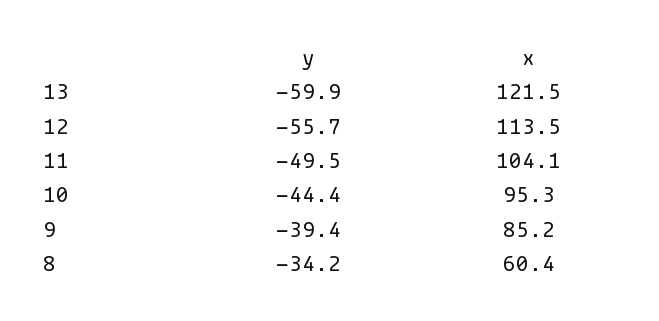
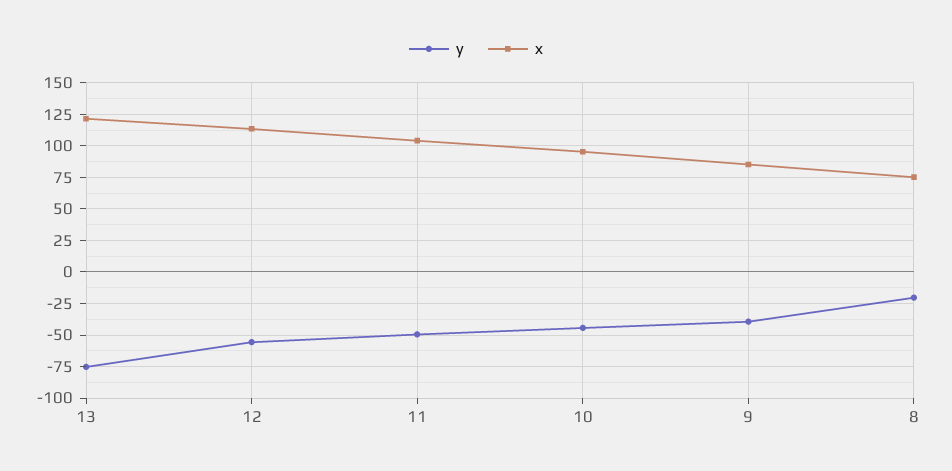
y, 13: -59.9 -> -75
y, 8: -34.2 -> -20
x, 8: 60.4 -> 75

